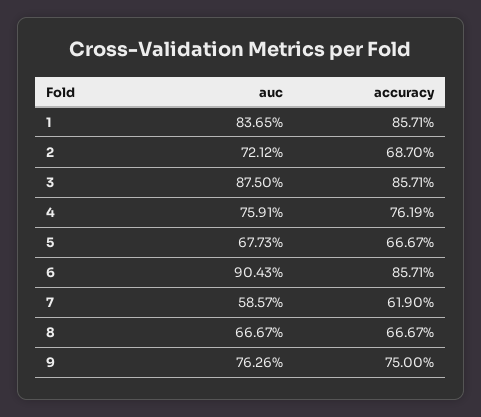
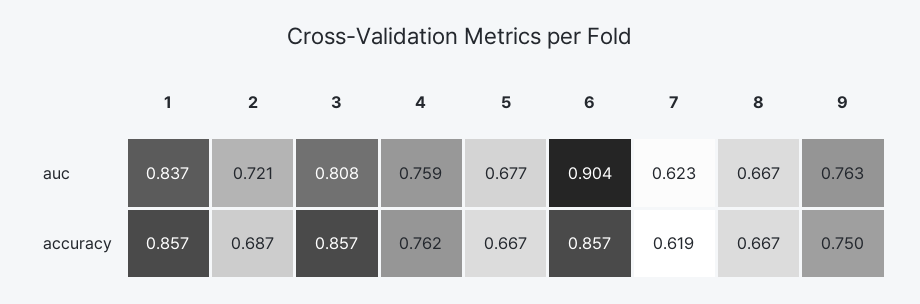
auc, 3: 0.875 -> 0.808
auc, 7: 0.5857 -> 0.623

